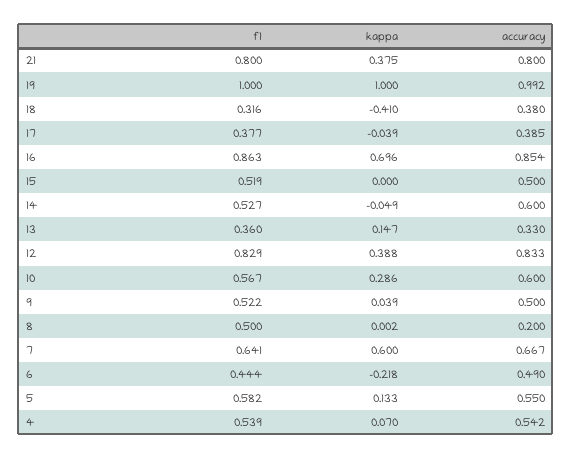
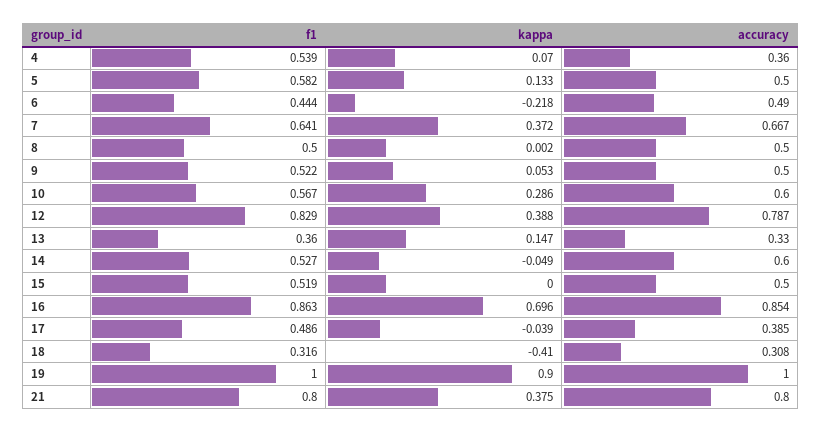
kappa, 19: 1 -> 0.9
accuracy, 19: 0.992 -> 1
accuracy, 18: 0.38 -> 0.308
f1, 17: 0.377 -> 0.486
accuracy, 12: 0.833 -> 0.787
kappa, 9: 0.039 -> 0.053
accuracy, 8: 0.2 -> 0.5
kappa, 7: 0.6 -> 0.372
accuracy, 5: 0.55 -> 0.5
accuracy, 4: 0.542 -> 0.36

